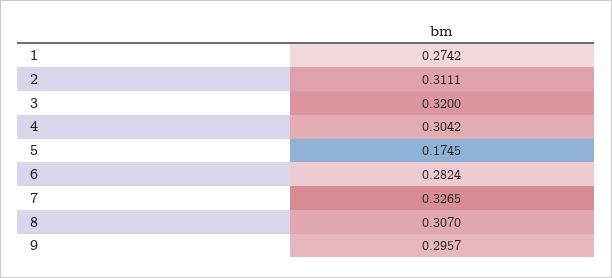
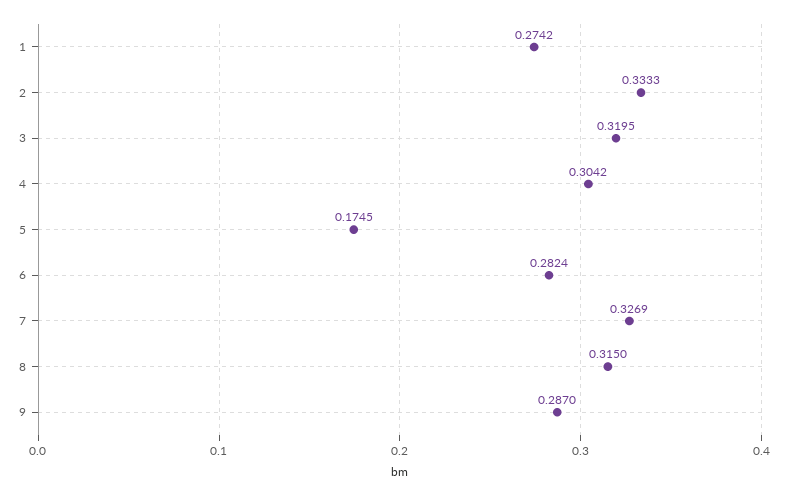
2: 0.3111 -> 0.3333
3: 0.32 -> 0.3195
7: 0.3265 -> 0.3269
8: 0.307 -> 0.315
9: 0.2957 -> 0.287

